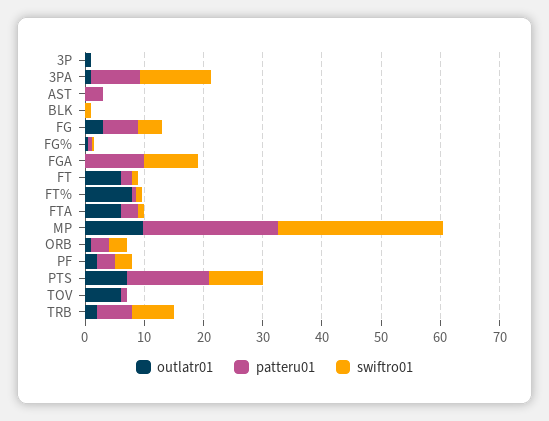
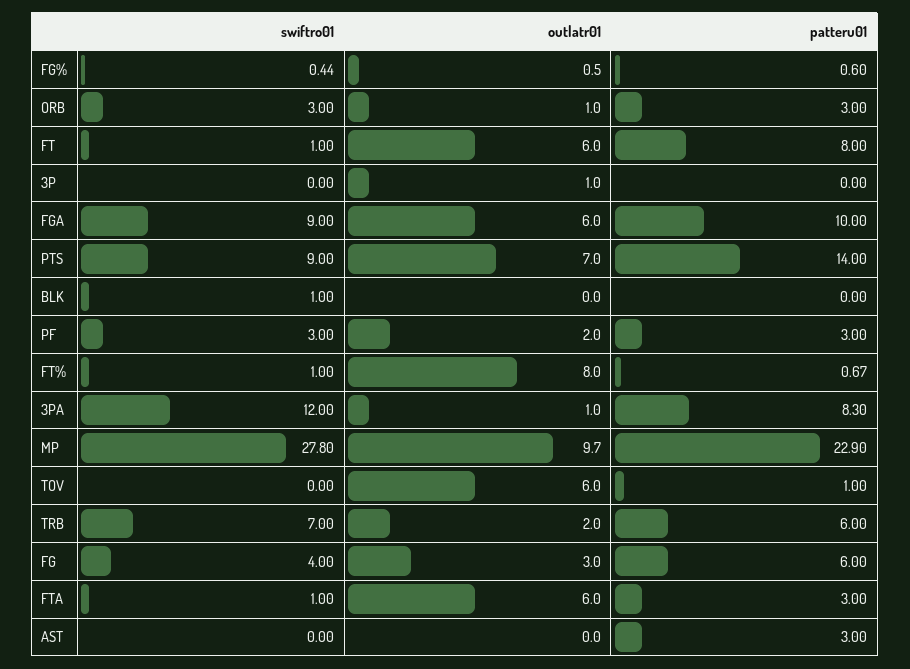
outlatr01, FGA: 0 -> 6
patteru01, FT: 2 -> 8

